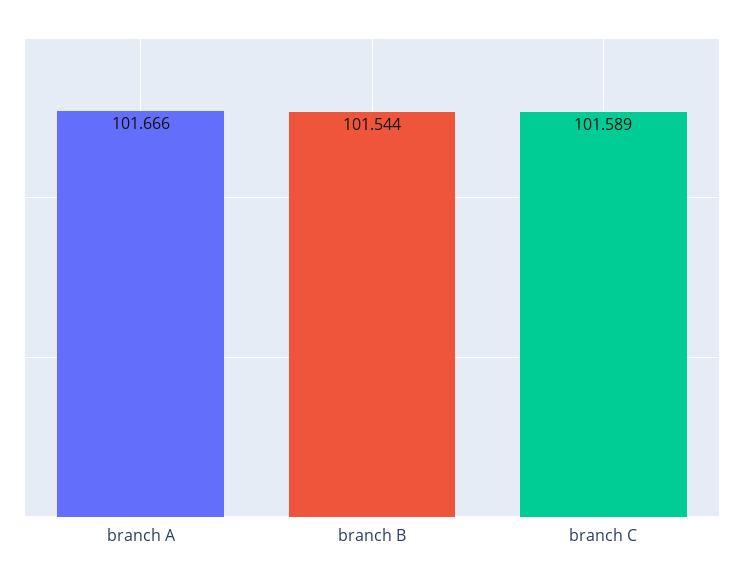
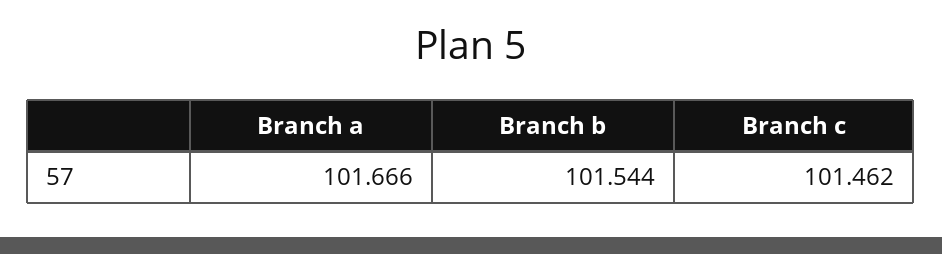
branch C: 101.589 -> 101.462

